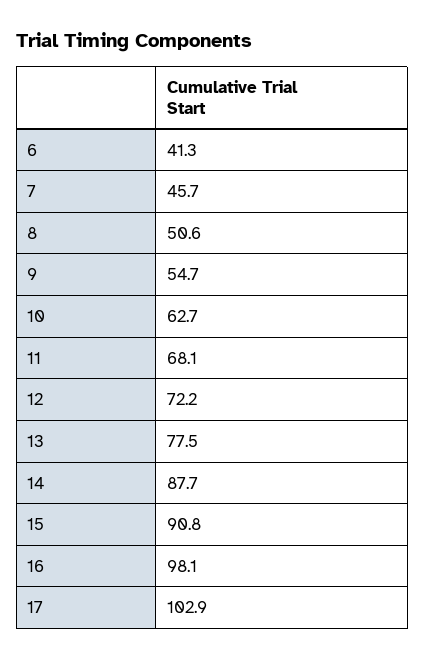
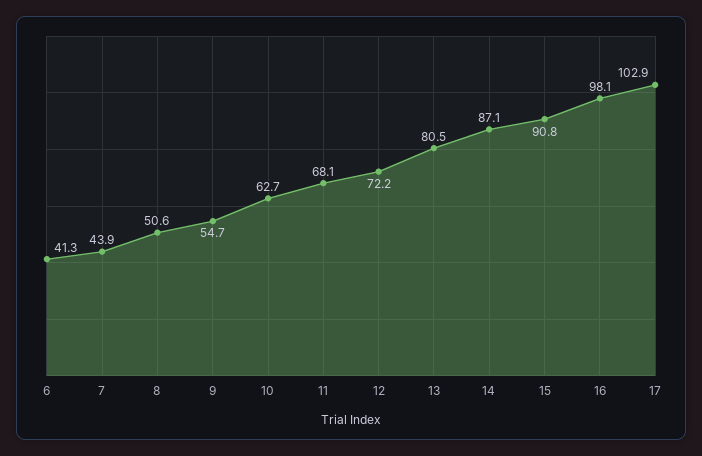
7: 45.7 -> 43.9
13: 77.5 -> 80.5
14: 87.7 -> 87.1

